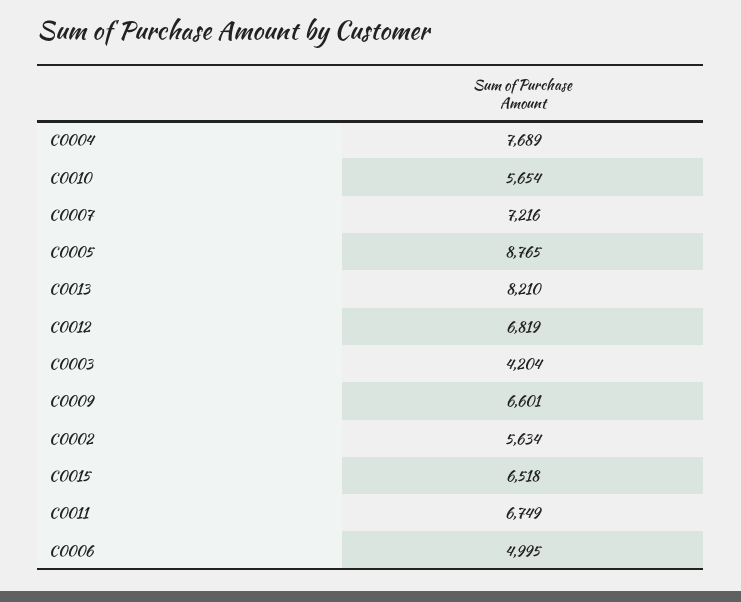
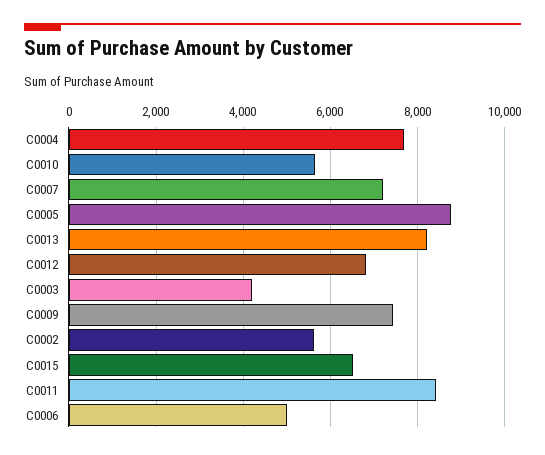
C0009: 6601 -> 7400
C0011: 6749 -> 8400

